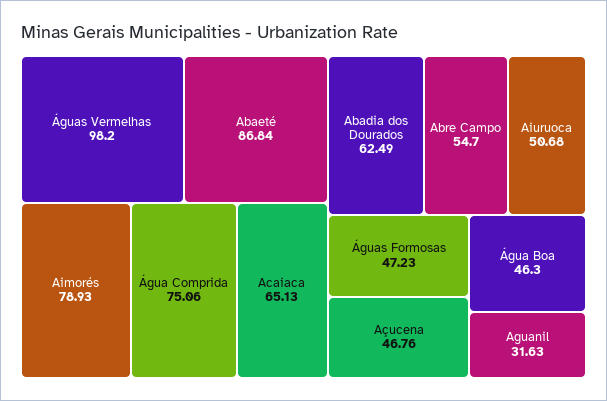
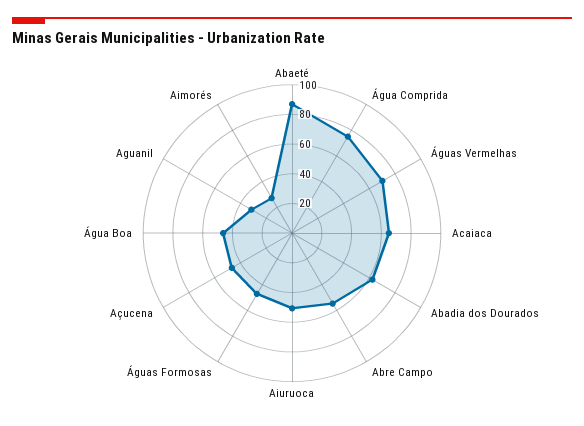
Águas Vermelhas: 98.2 -> 70
Aimorés: 78.93 -> 30

